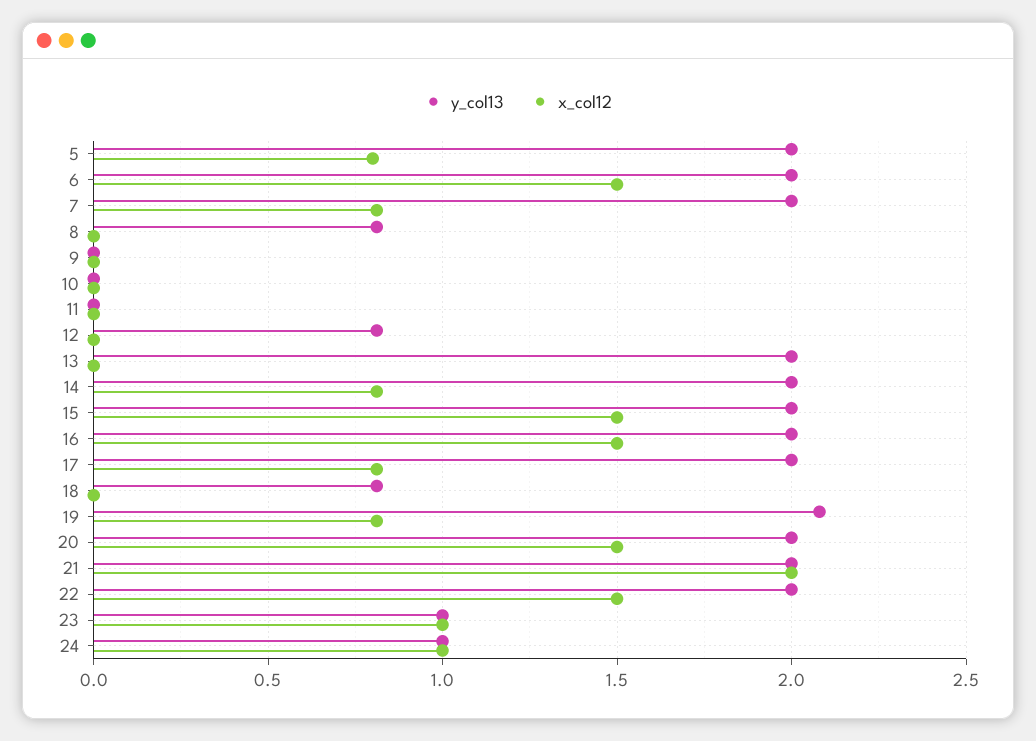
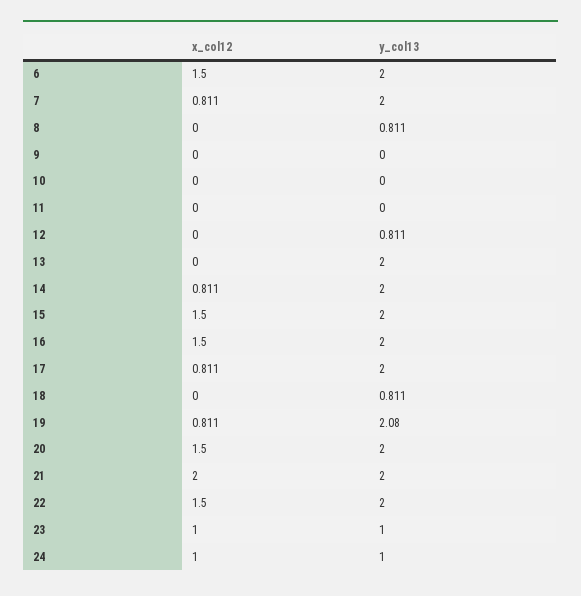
y_col13, 5: 2 -> none
x_col12, 5: 0.8 -> none

